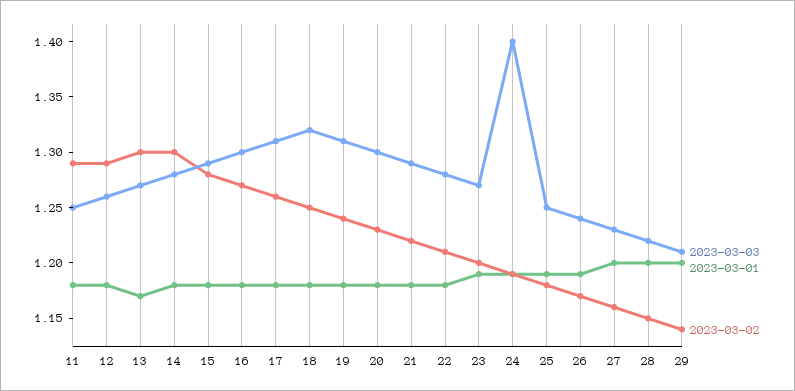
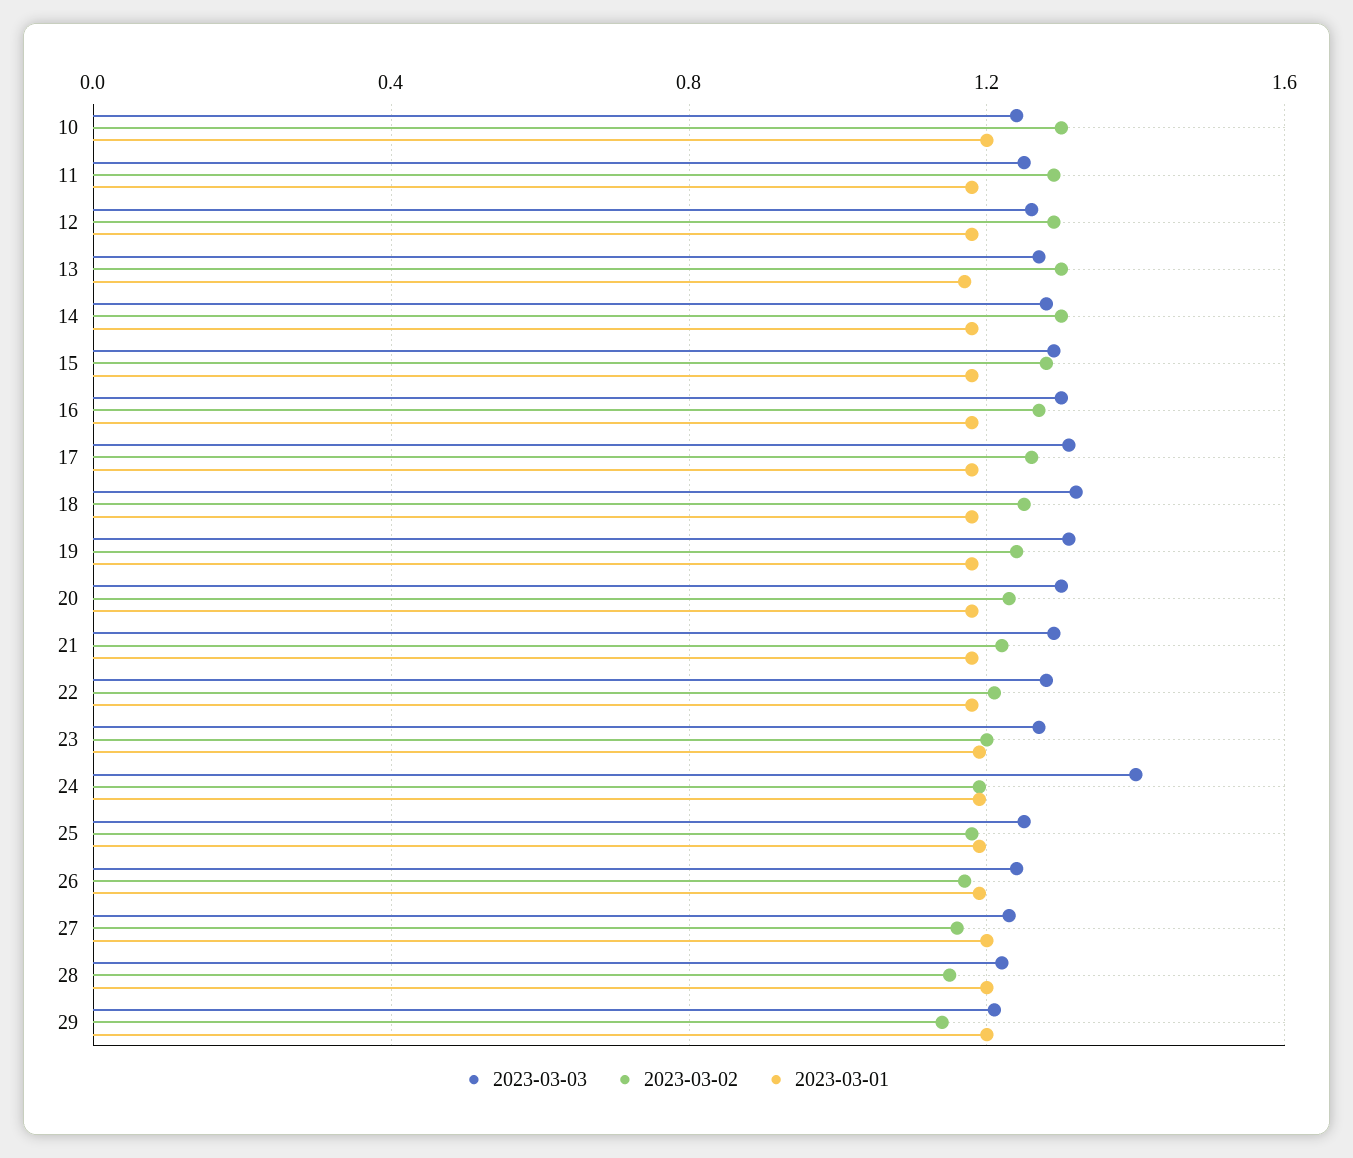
2023-03-03, 10: none -> 1.25
2023-03-02, 10: none -> 1.3
2023-03-01, 10: none -> 1.2

